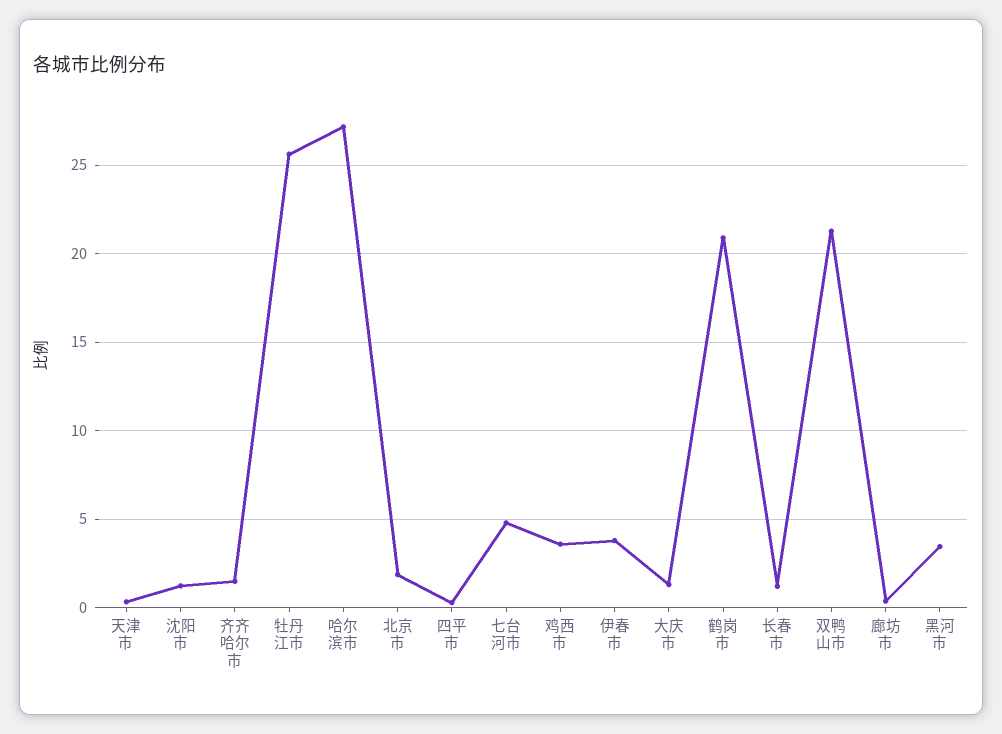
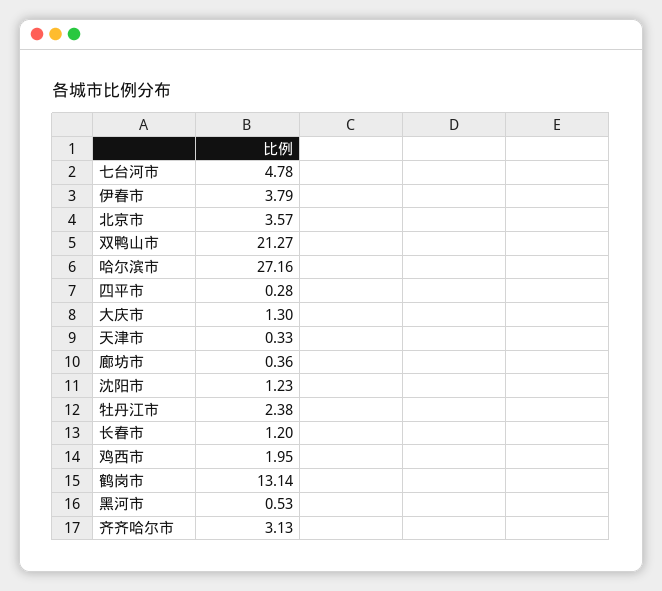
齐齐哈尔市: 1.5 -> 3.13
牡丹江市: 25.5 -> 2.38
北京市: 2 -> 3.57
鸡西市: 3.5 -> 1.95
鹤岗市: 21 -> 13.14
黑河市: 3.5 -> 0.53

